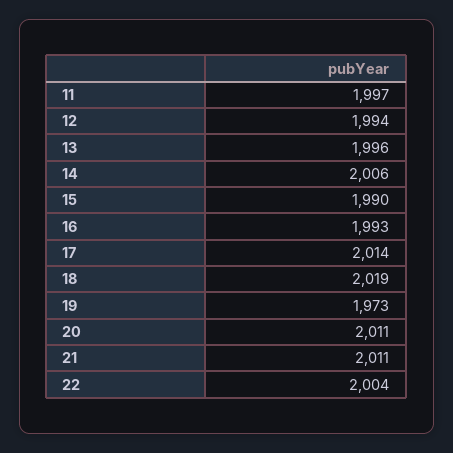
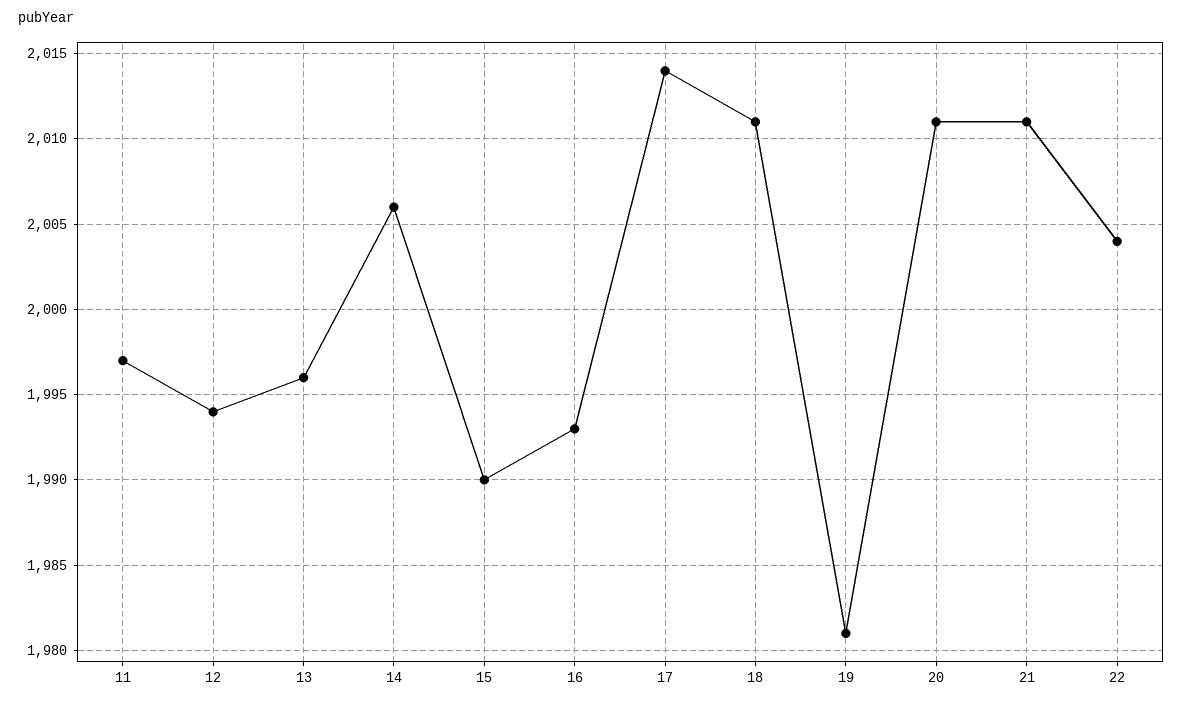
18: 2019 -> 2011
19: 1973 -> 1981

